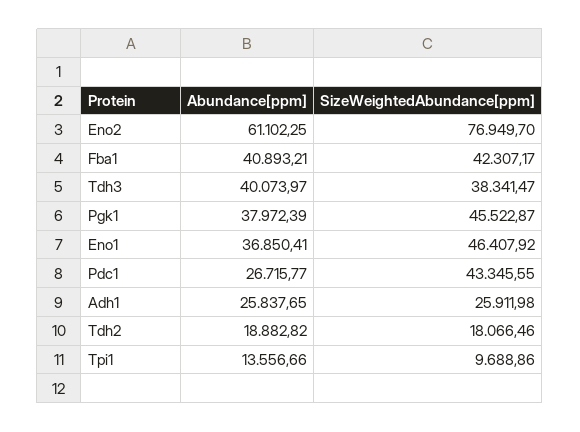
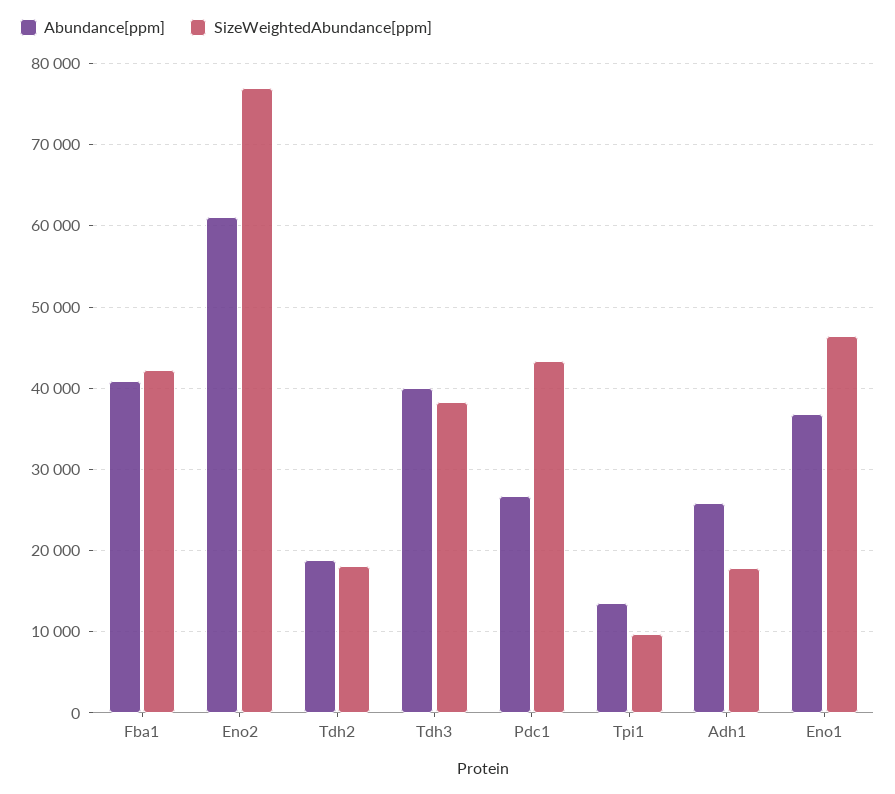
Abundance[ppm], Pgk1: 37972.39 -> none
SizeWeightedAbundance[ppm], Pgk1: 45522.87 -> none
SizeWeightedAbundance[ppm], Adh1: 25911.98 -> 18000

